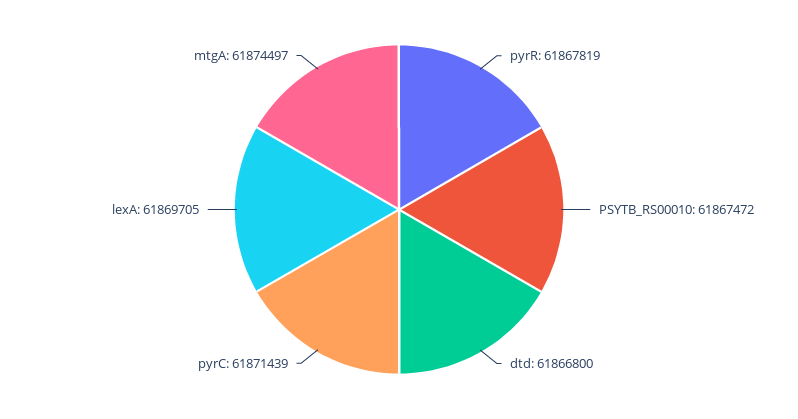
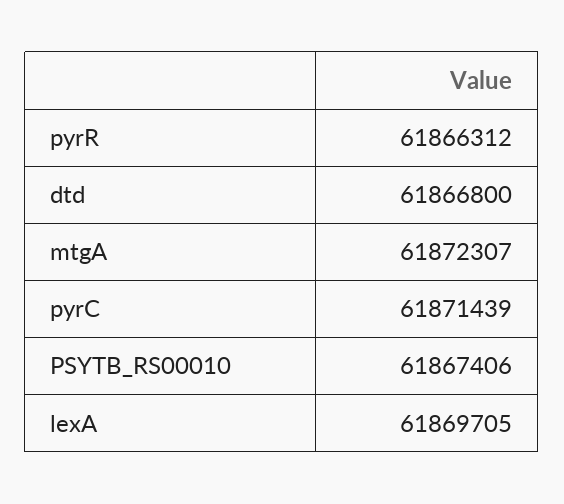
pyrR: 61867819 -> 61866312
PSYTB_RS00010: 61867472 -> 61867406
mtgA: 61874497 -> 61872307

